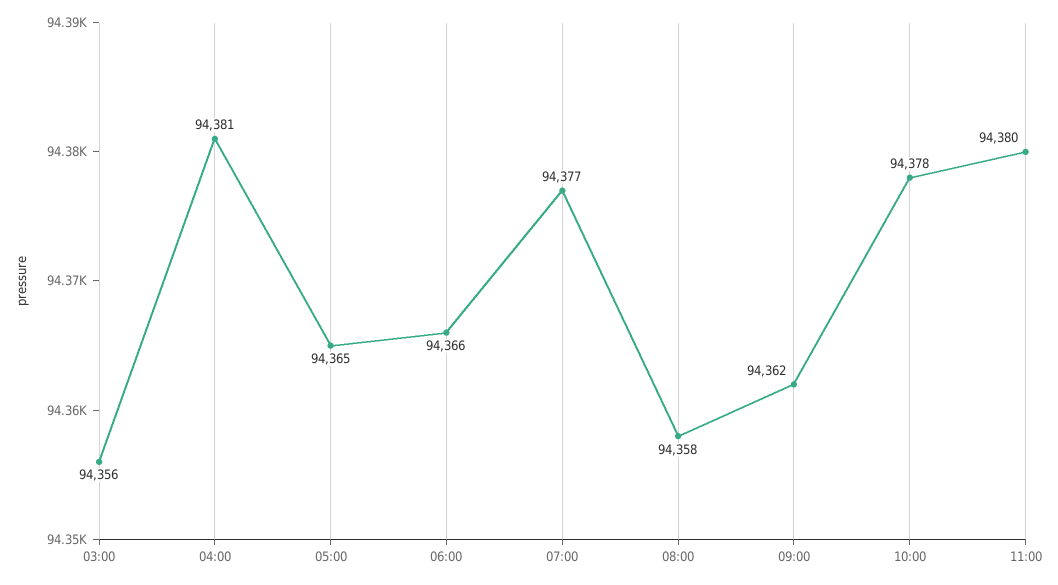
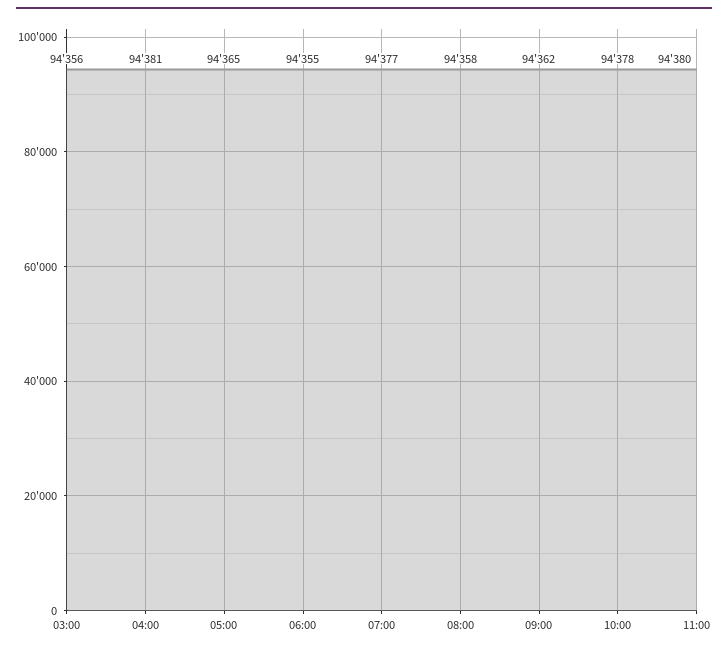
06:00: 94366 -> 94355

